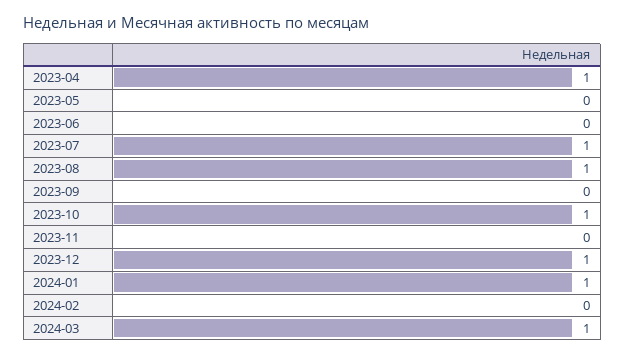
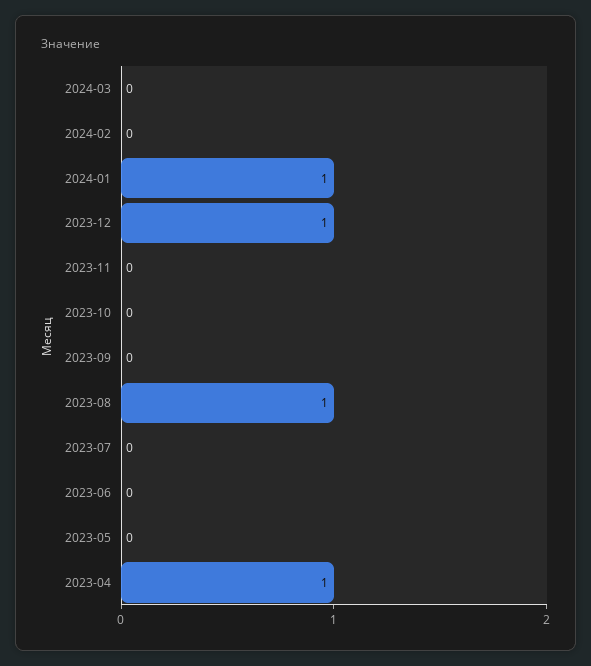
2023-07: 1 -> 0
2023-10: 1 -> 0
2024-03: 1 -> 0

